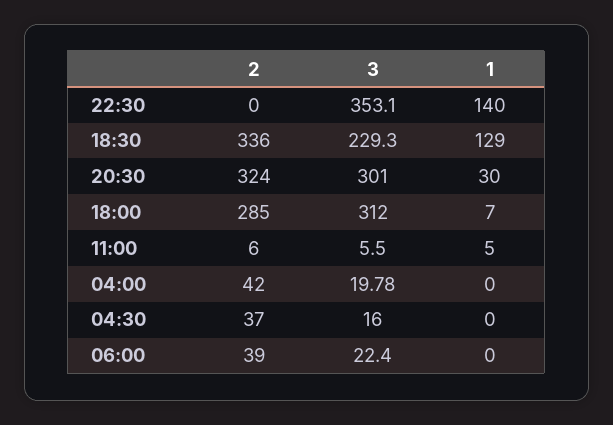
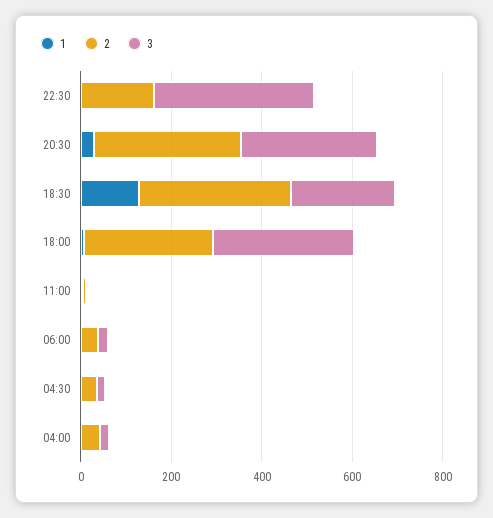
2, 22:30: 0 -> 150
1, 22:30: 140 -> 0

